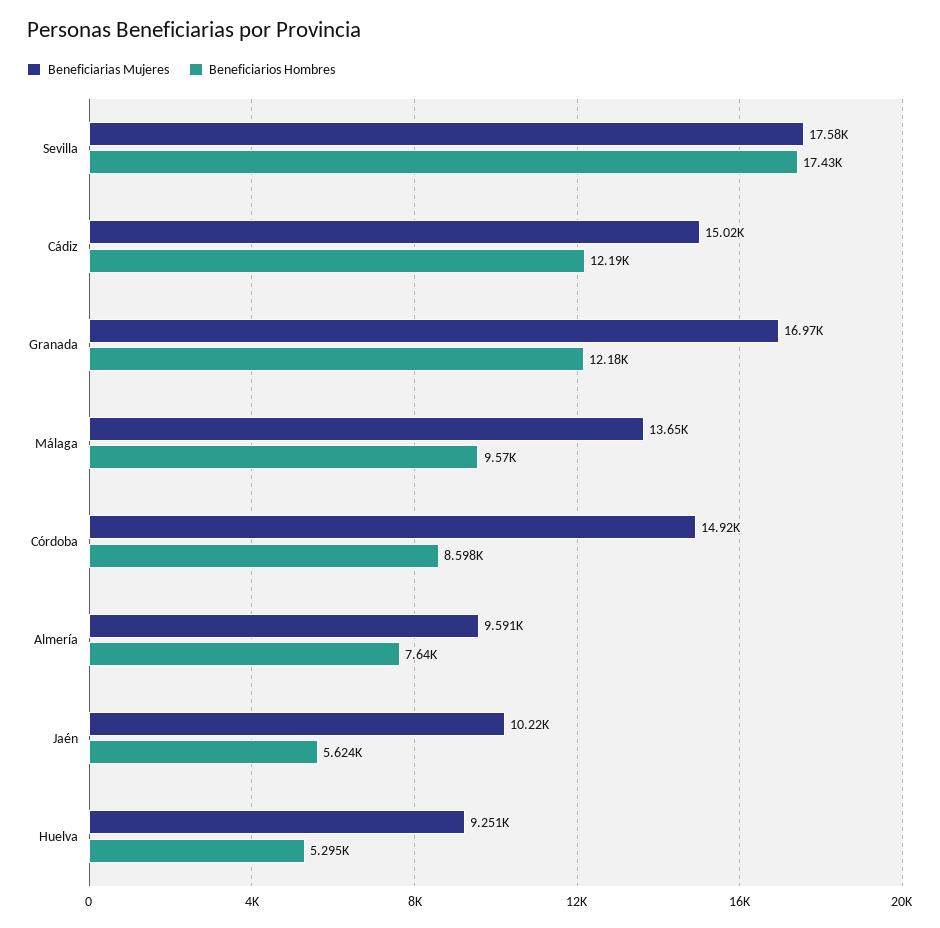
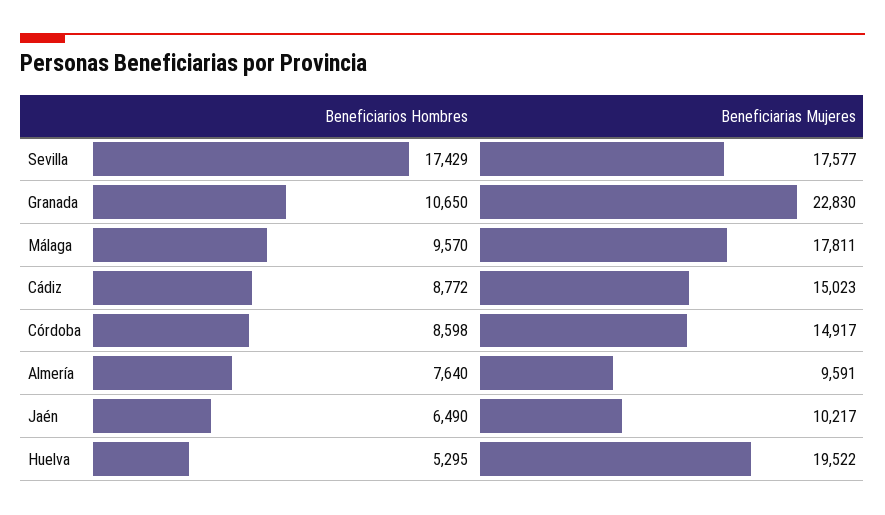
Beneficiarios Hombres, Cádiz: 12190 -> 8772
Beneficiarias Mujeres, Granada: 16970 -> 22830
Beneficiarios Hombres, Granada: 12180 -> 10650
Beneficiarias Mujeres, Málaga: 13650 -> 17811
Beneficiarios Hombres, Jaén: 5624 -> 6490
Beneficiarias Mujeres, Huelva: 9251 -> 19522

